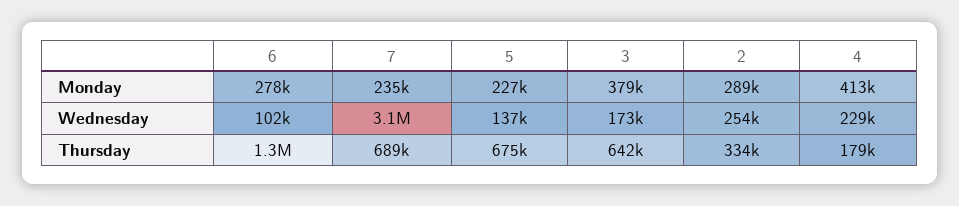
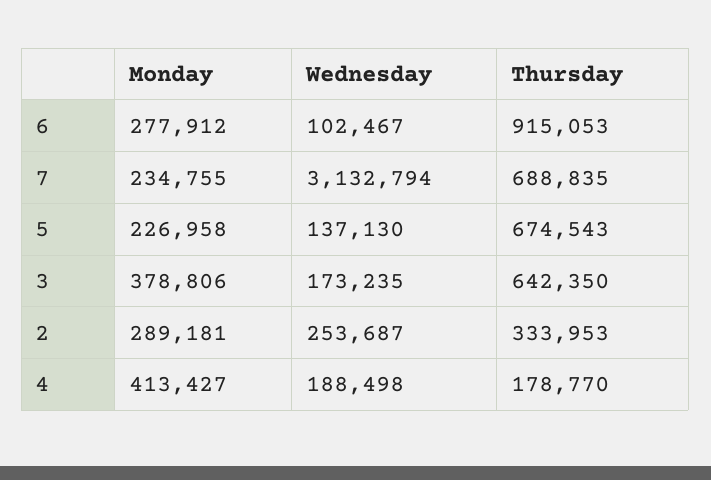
4, Wednesday: 229000 -> 188498
6, Thursday: 1300000 -> 915053

